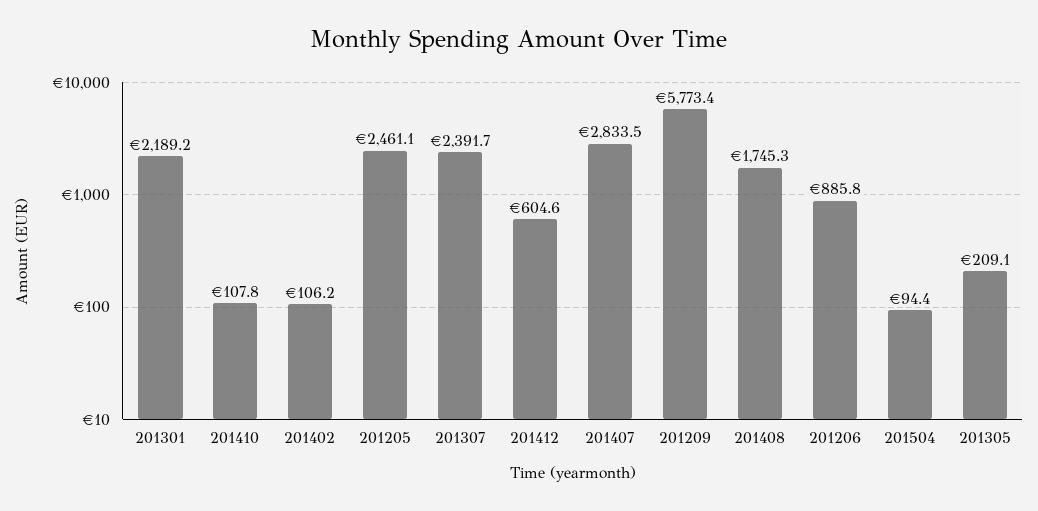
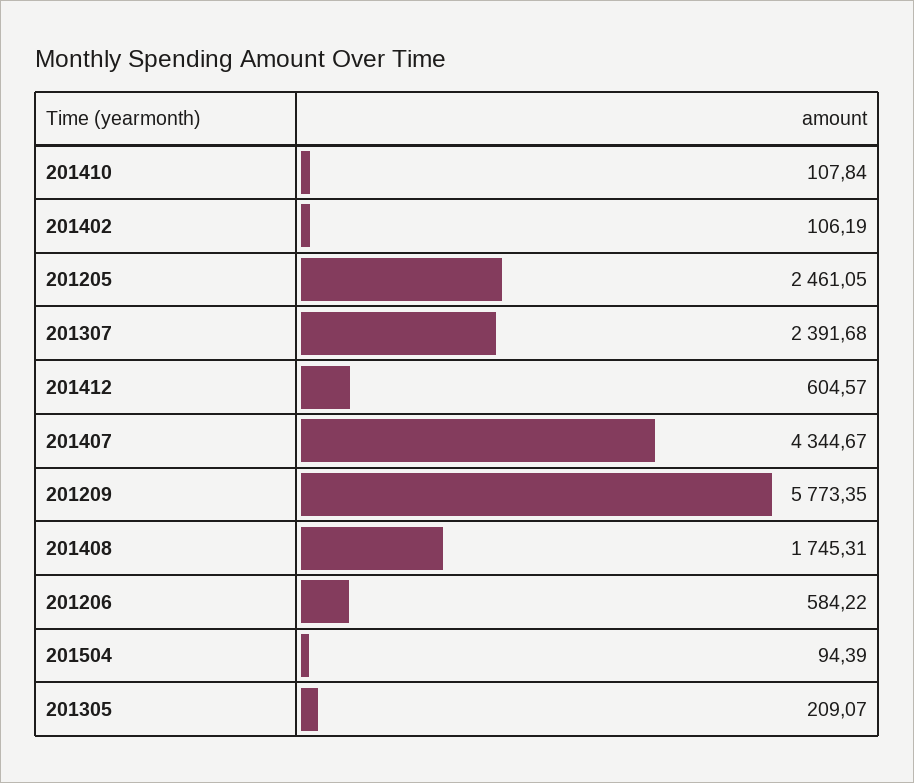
201301: 2189.2 -> none
201407: 2833.5 -> 4344.67
201206: 885.8 -> 584.22

